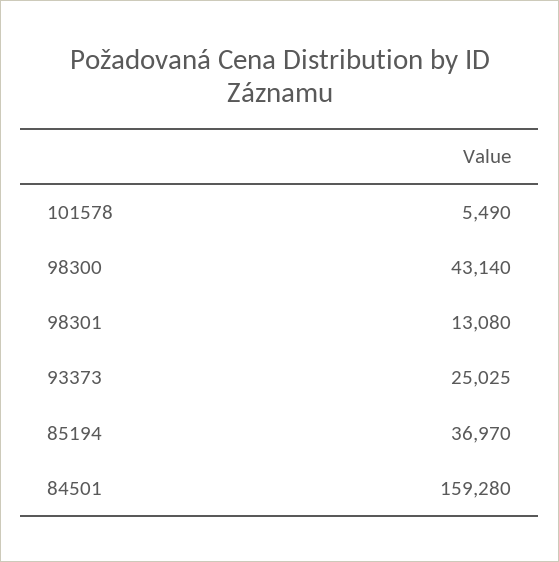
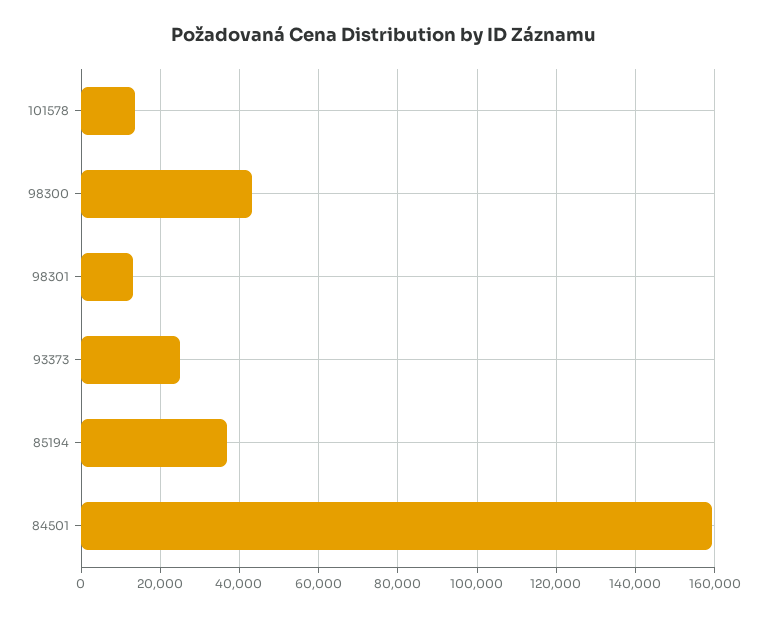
101578: 5490 -> 14000

